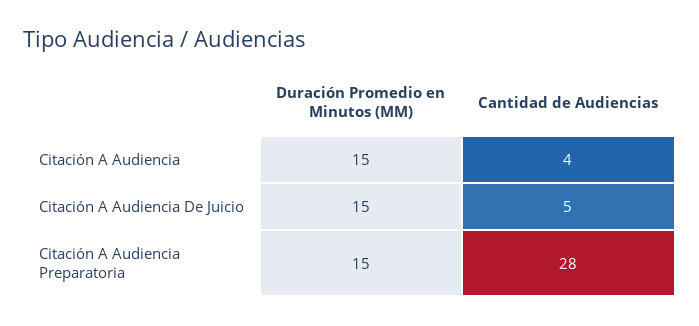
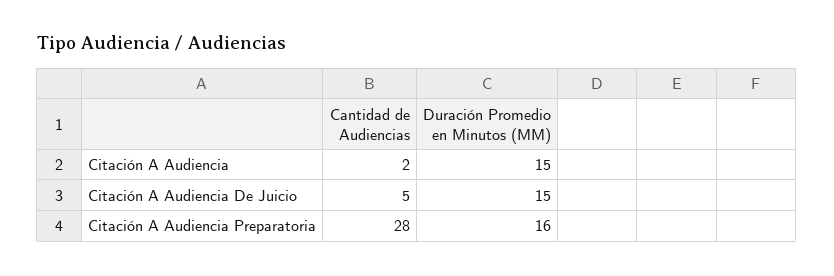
Cantidad de Audiencias, Citación A Audiencia: 4 -> 2
Duración Promedio en Minutos (MM), Citación A Audiencia Preparatoria: 15 -> 16

